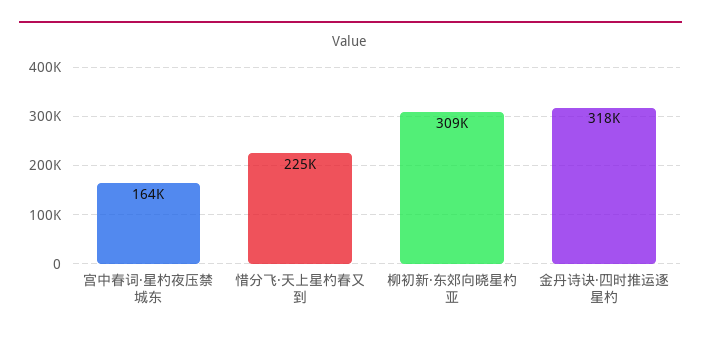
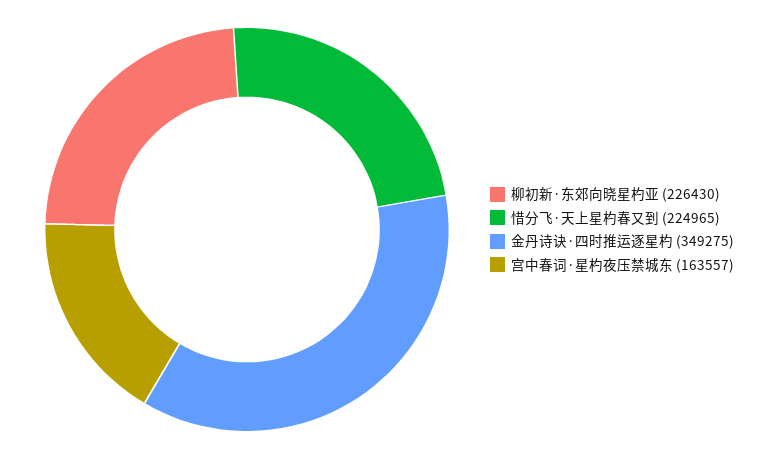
柳初新·东郊向晓星杓亚: 309000 -> 226430
金丹诗诀·四时推运逐星杓: 318000 -> 349275

